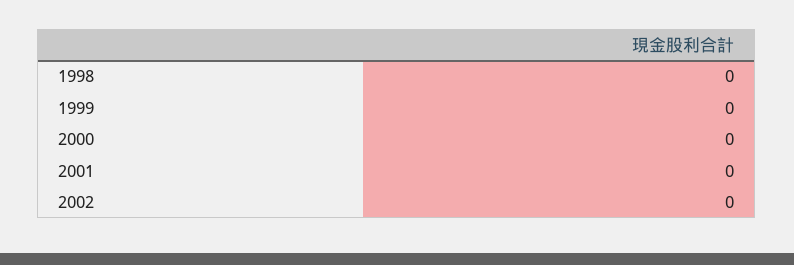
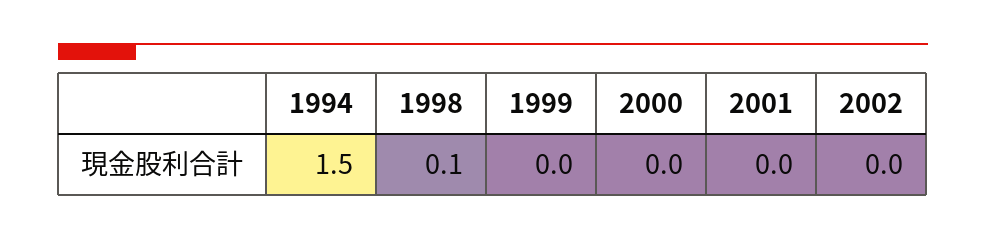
1998: 0 -> 0.1
1994: none -> 1.5

